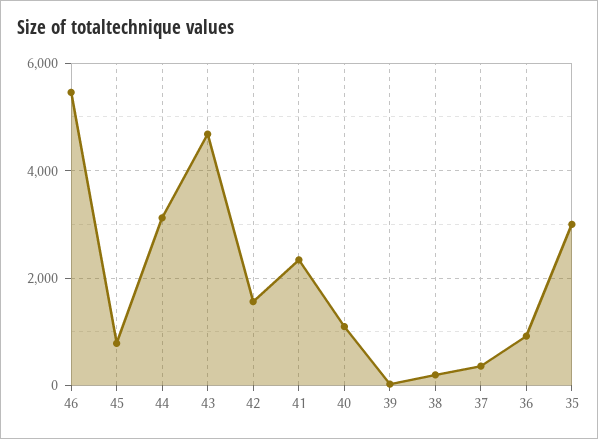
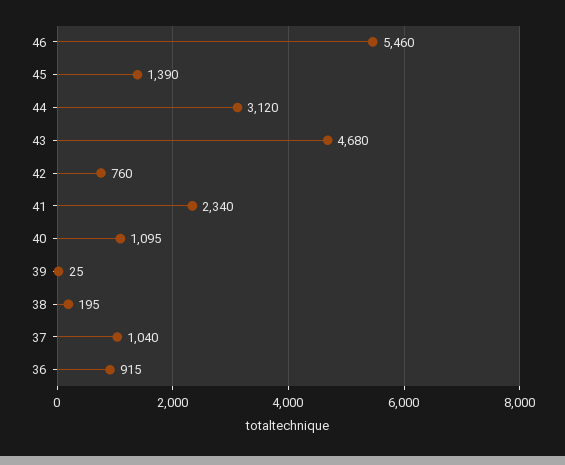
45: 800 -> 1390
42: 1600 -> 760
37: 400 -> 1040
35: 3000 -> none

